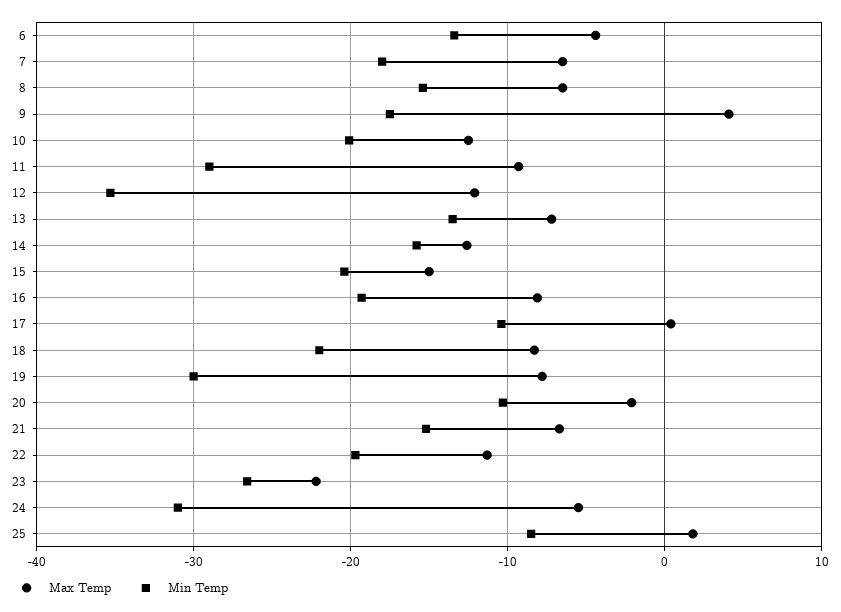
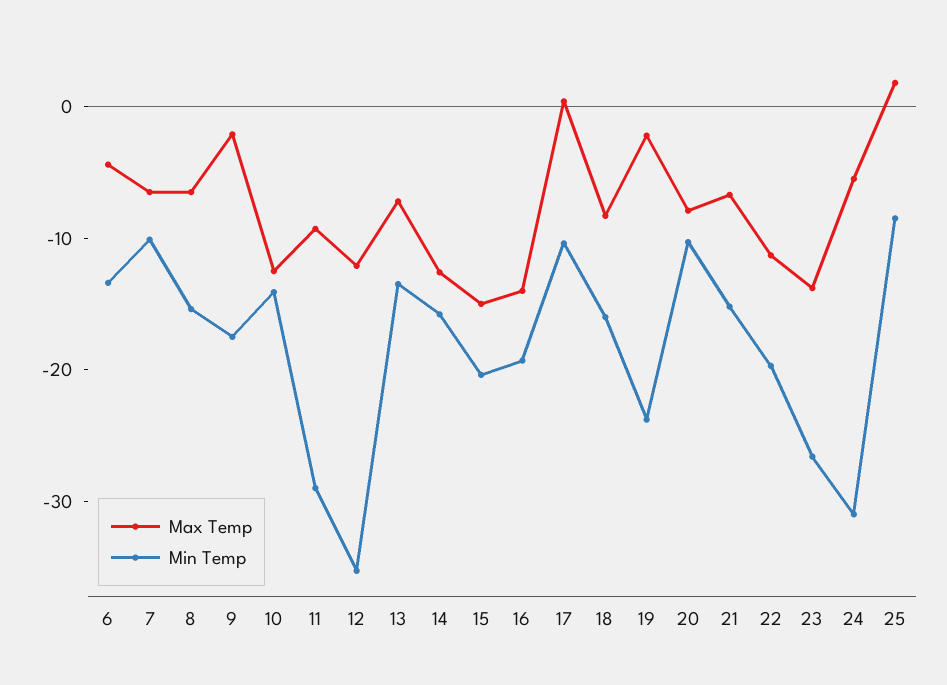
Min Temp, 7: -18 -> -10
Max Temp, 9: 4 -> -2
Min Temp, 10: -20 -> -14
Max Temp, 16: -8 -> -14
Min Temp, 18: -22 -> -16
Max Temp, 19: -8 -> -2
Min Temp, 19: -30 -> -24
Max Temp, 20: -2 -> -8
Max Temp, 23: -22 -> -14

